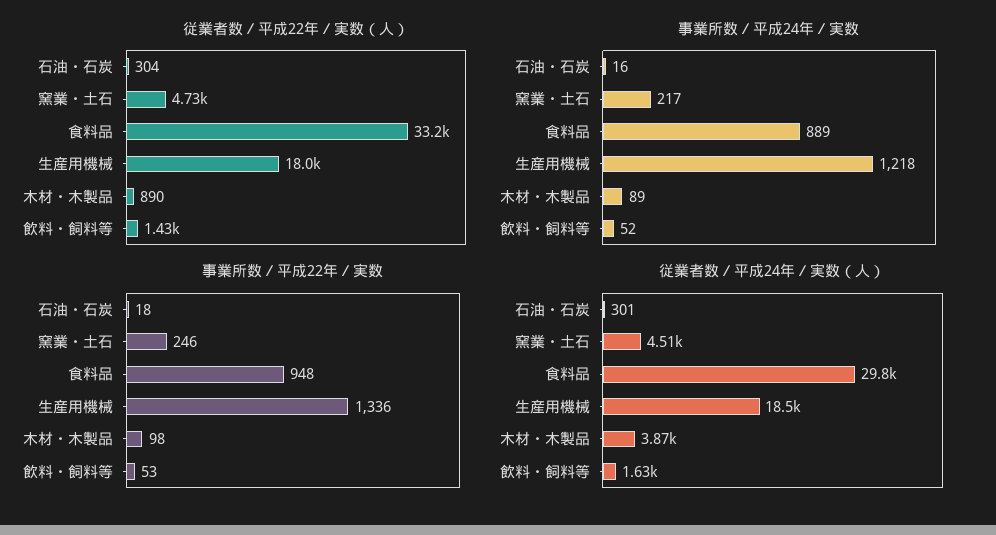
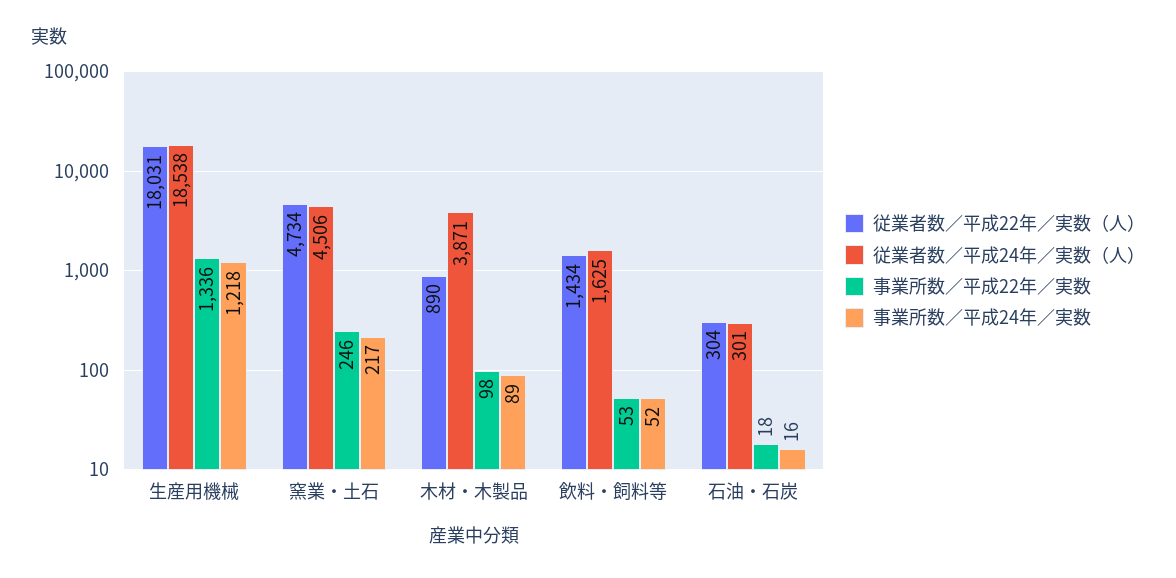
従業者数／平成22年／実数（人）, 食料品: 33200 -> none
事業所数／平成24年／実数, 食料品: 889 -> none
事業所数／平成22年／実数, 食料品: 948 -> none
従業者数／平成24年／実数（人）, 食料品: 29800 -> none

